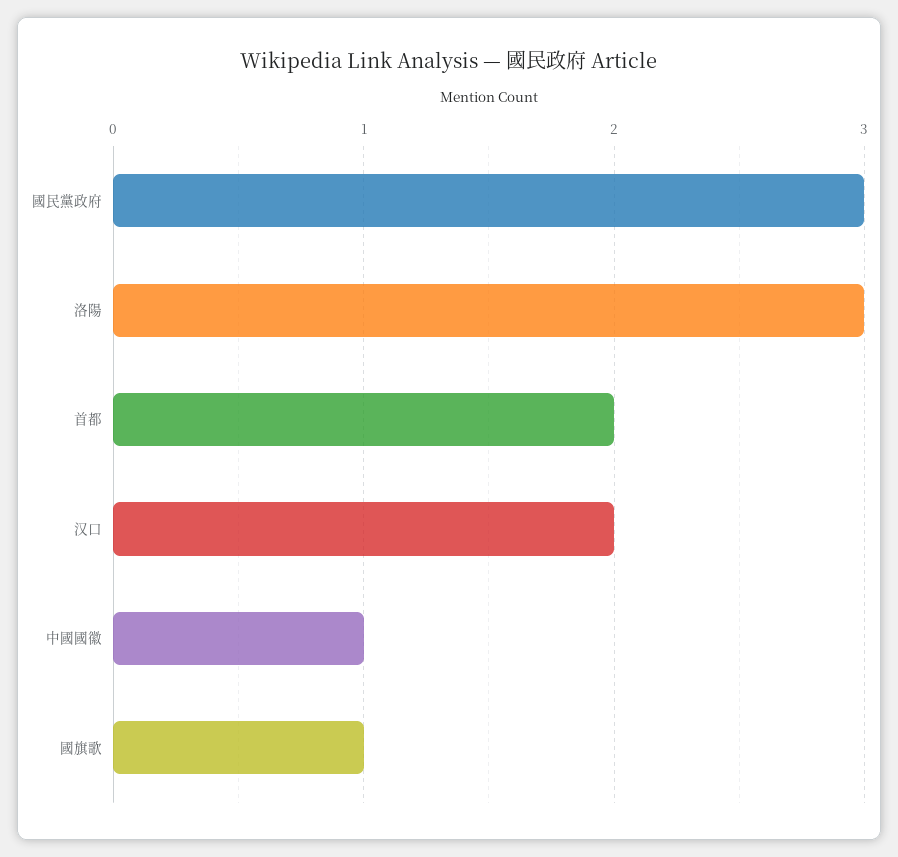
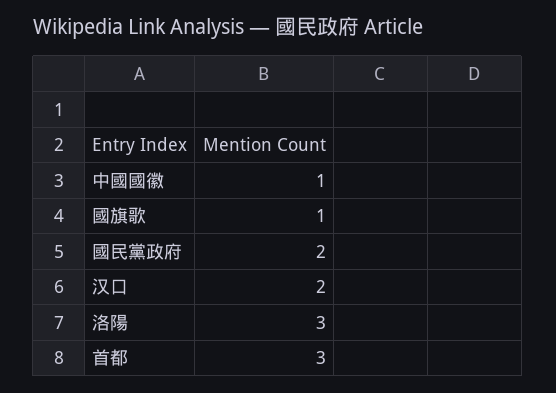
國民黨政府: 3 -> 2
首都: 2 -> 3

